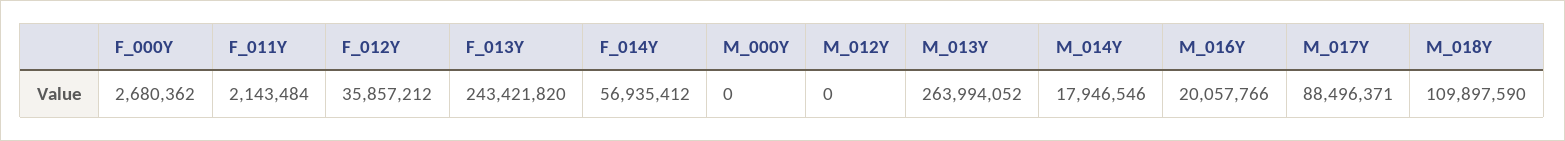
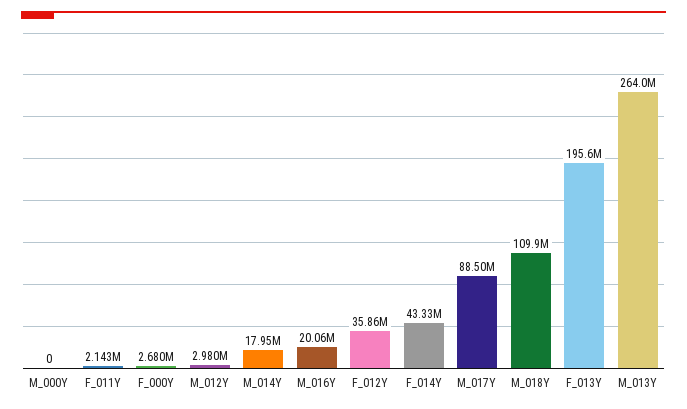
F_013Y: 243421820 -> 195600000
F_014Y: 56935412 -> 43330000
M_012Y: 0 -> 2980000

